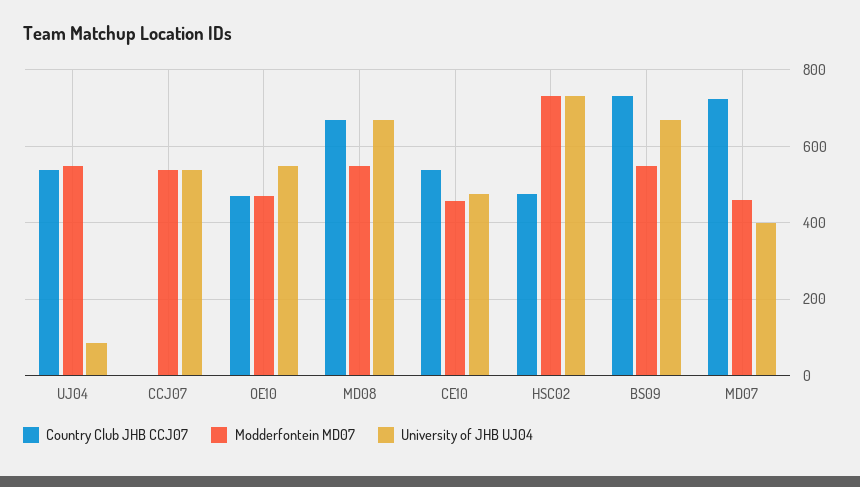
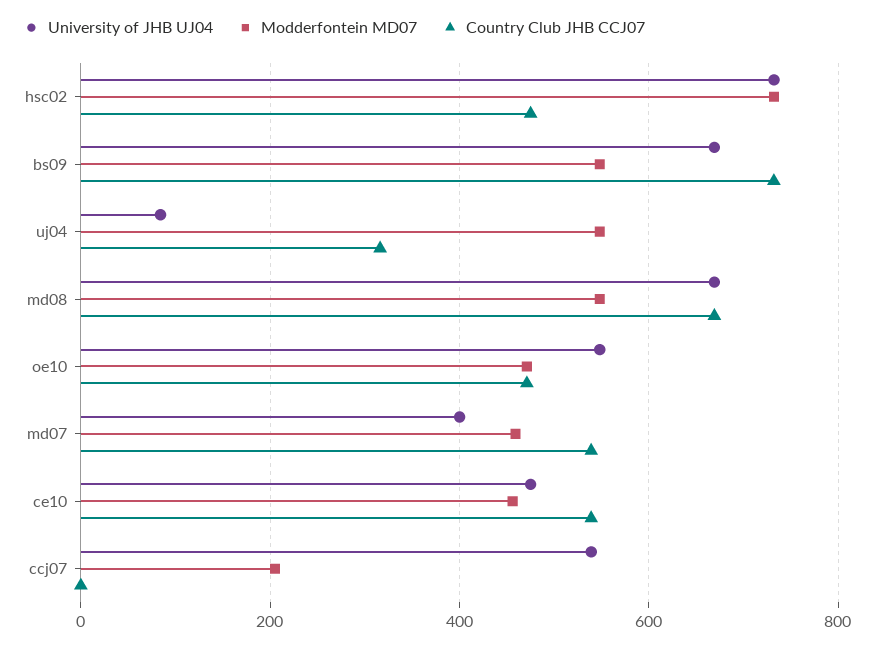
Country Club JHB CCJ07, UJ04: 540 -> 320
Modderfontein MD07, CCJ07: 540 -> 200
Country Club JHB CCJ07, MD07: 720 -> 540

